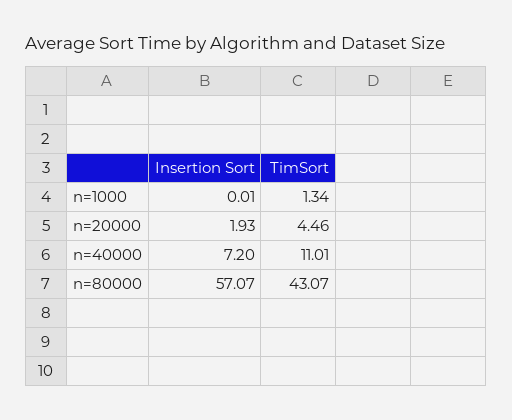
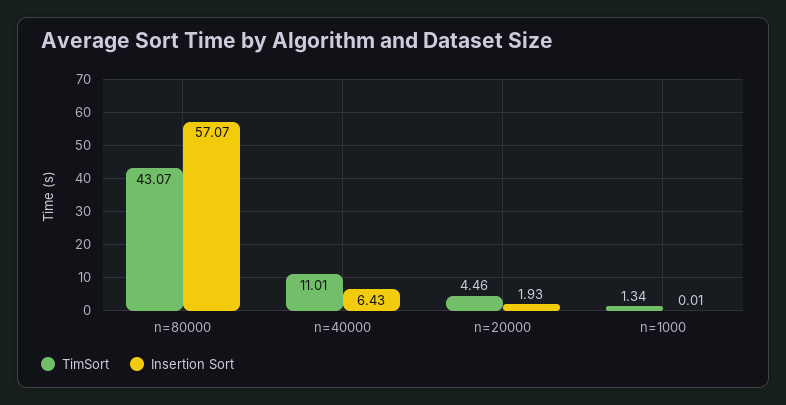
Insertion Sort, n=40000: 7.2 -> 6.43

